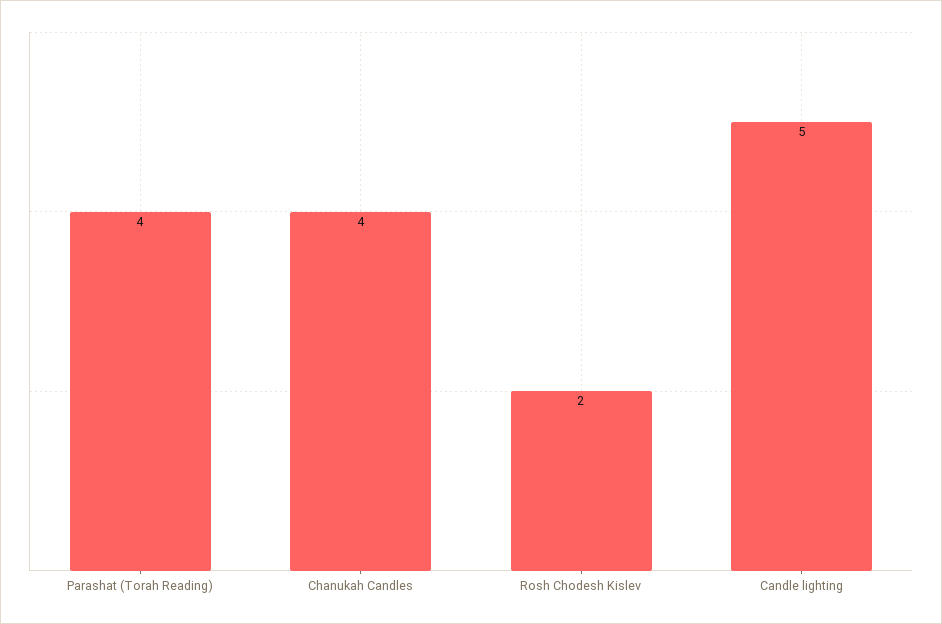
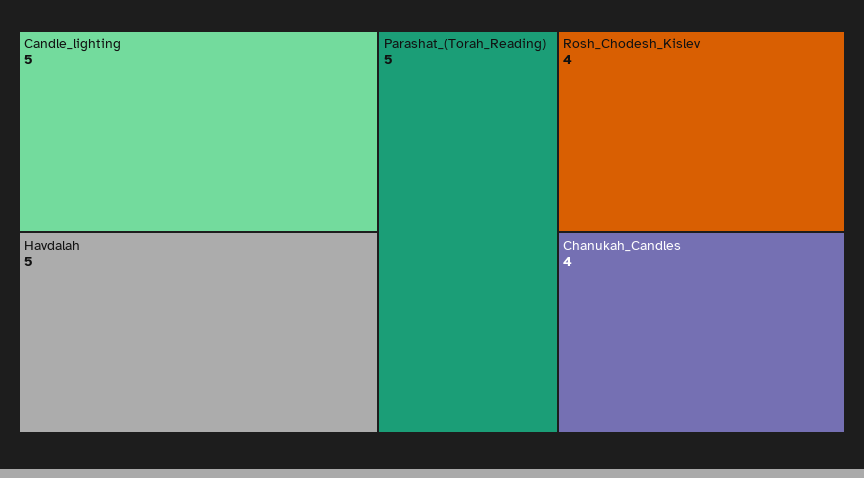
Parashat (Torah Reading): 4 -> 5
Rosh Chodesh Kislev: 2 -> 4
Havdalah: none -> 5

